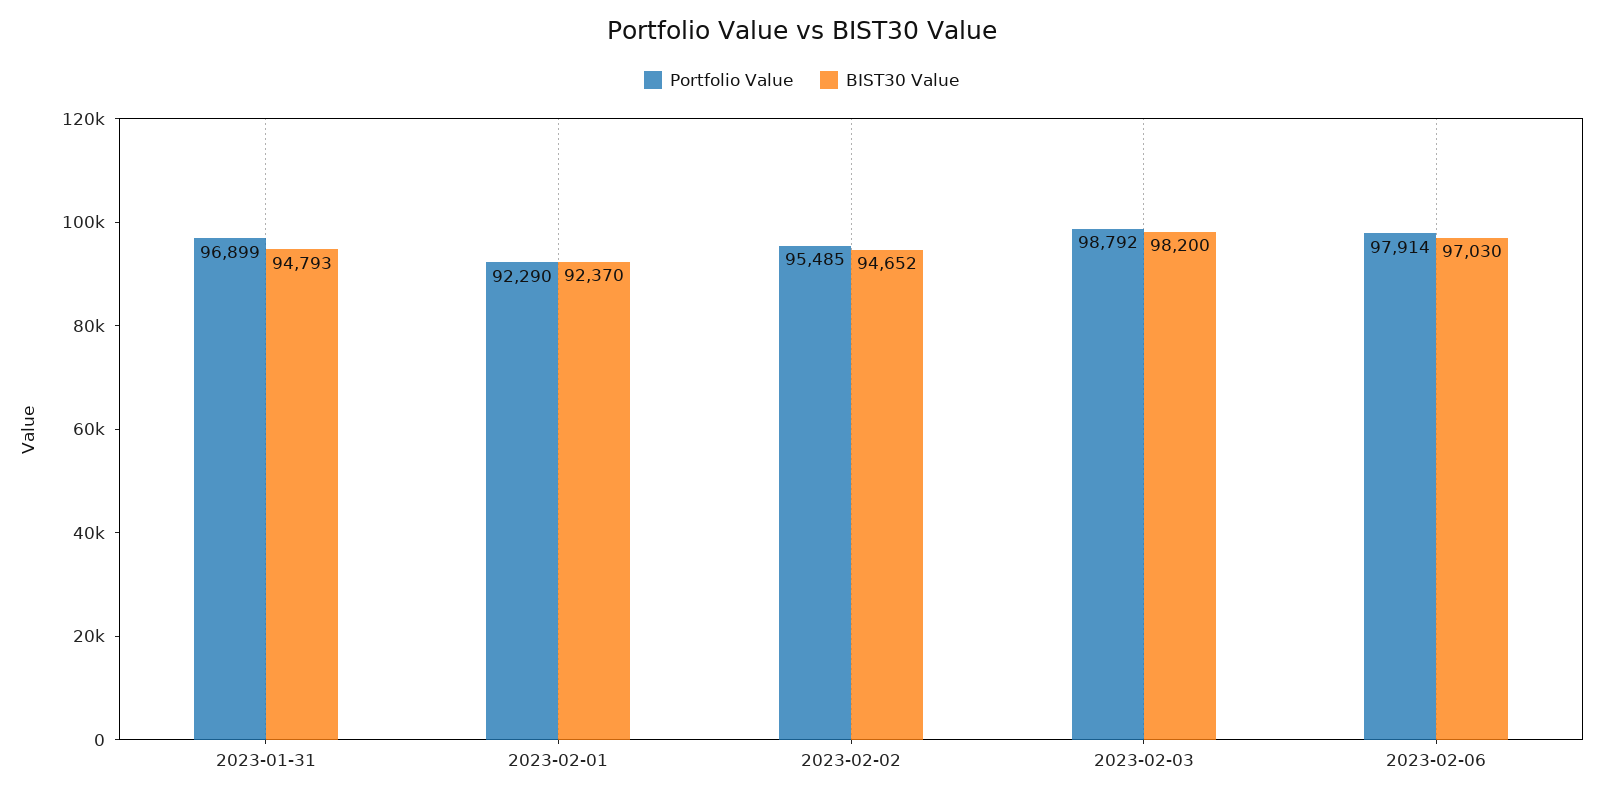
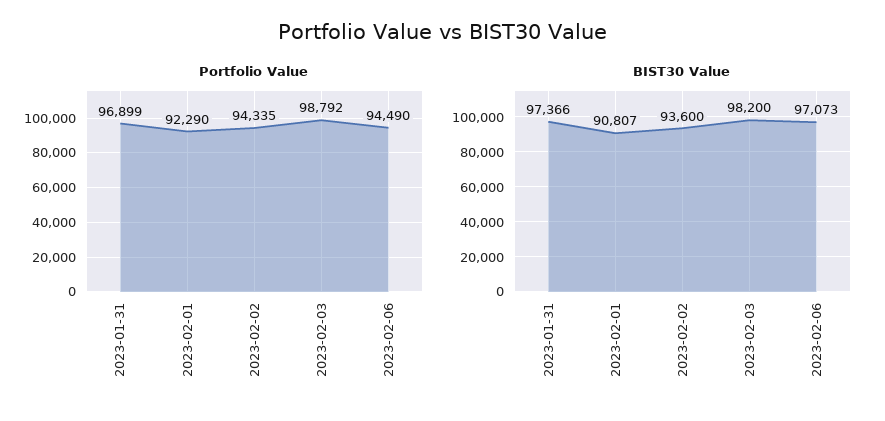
BIST30 Value, 2023-01-31: 94793 -> 97366
BIST30 Value, 2023-02-01: 92370 -> 90807
Portfolio Value, 2023-02-02: 95485 -> 94335
BIST30 Value, 2023-02-02: 94652 -> 93600
Portfolio Value, 2023-02-06: 97914 -> 94490
BIST30 Value, 2023-02-06: 97030 -> 97073

